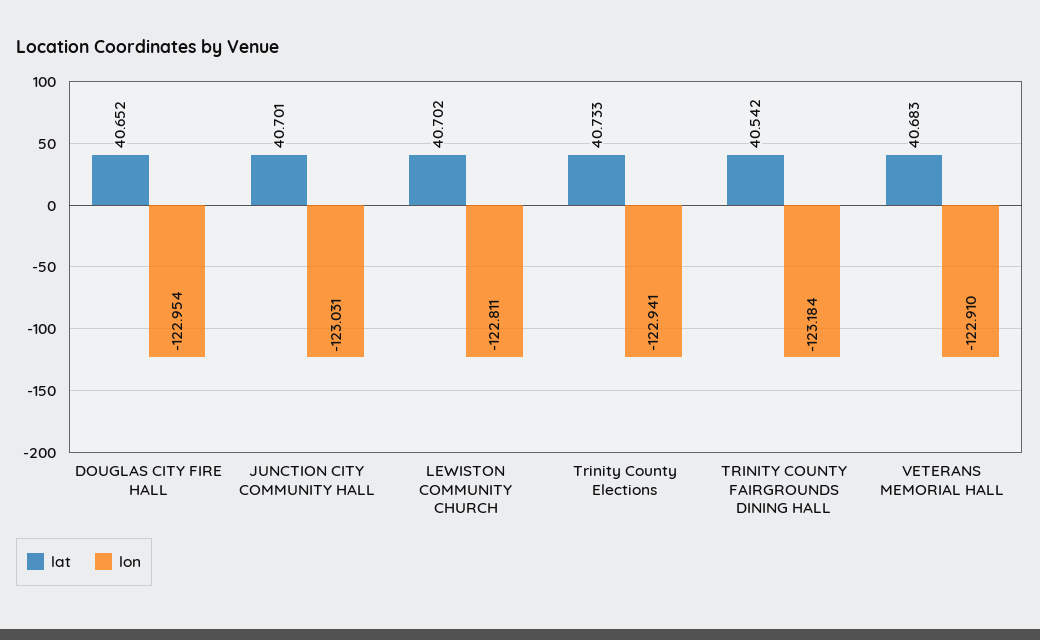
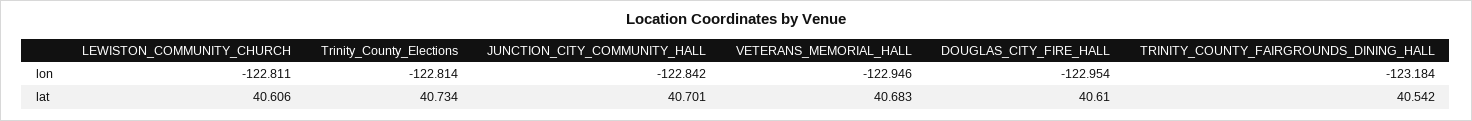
lat, DOUGLAS CITY FIRE HALL: 40.652 -> 40.61
lon, JUNCTION CITY COMMUNITY HALL: -123.031 -> -122.842
lat, LEWISTON COMMUNITY CHURCH: 40.702 -> 40.606
lat, Trinity County Elections: 40.733 -> 40.734
lon, Trinity County Elections: -122.941 -> -122.814
lon, VETERANS MEMORIAL HALL: -122.91 -> -122.946

